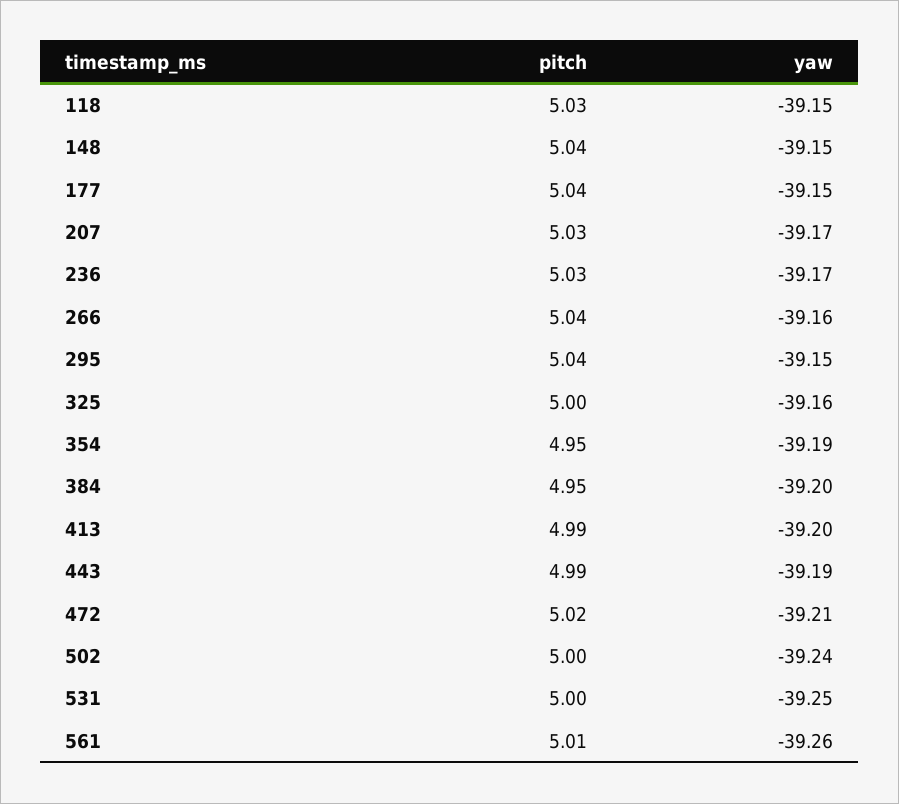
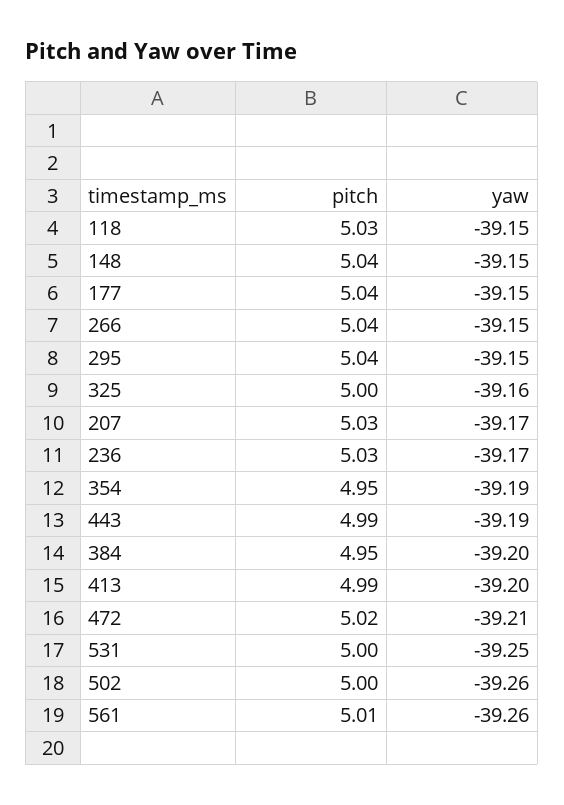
yaw, 266: -39.16 -> -39.15
yaw, 502: -39.24 -> -39.26

